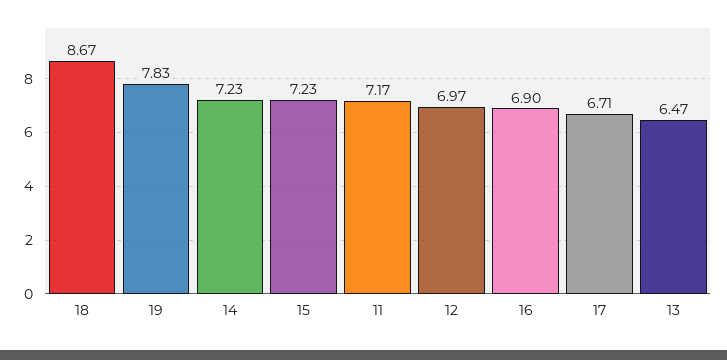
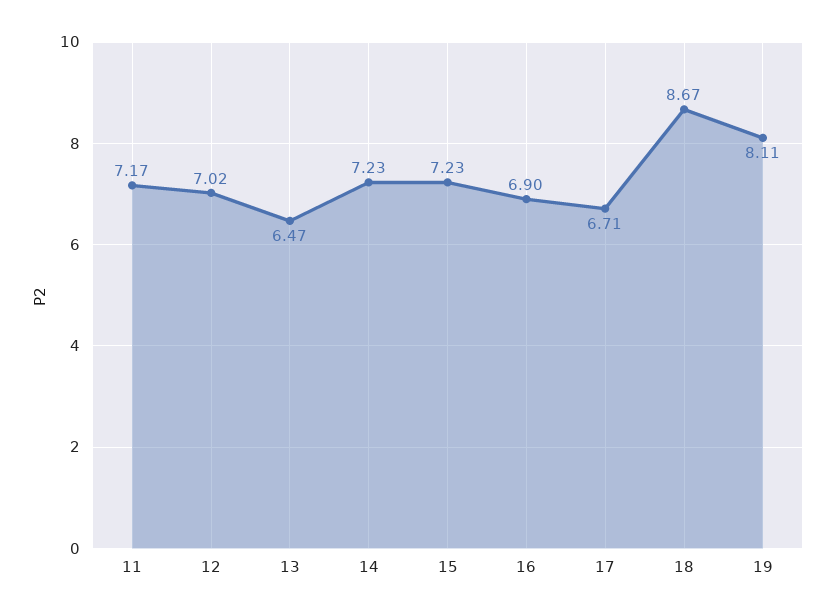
19: 7.83 -> 8.11
12: 6.97 -> 7.02

